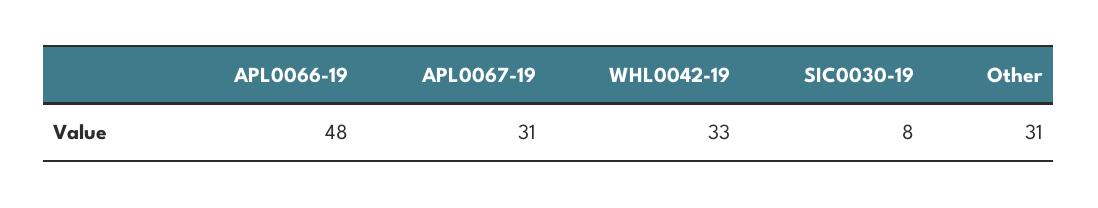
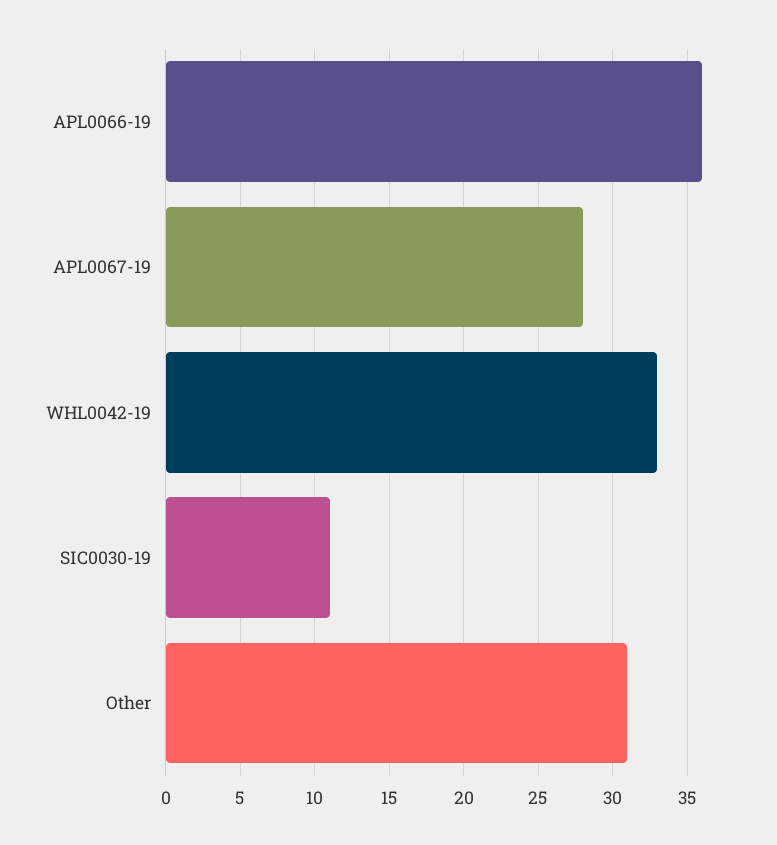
APL0066-19: 48 -> 36
APL0067-19: 31 -> 28
SIC0030-19: 8 -> 11

